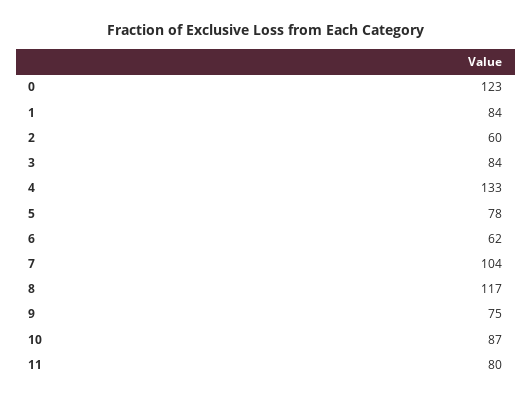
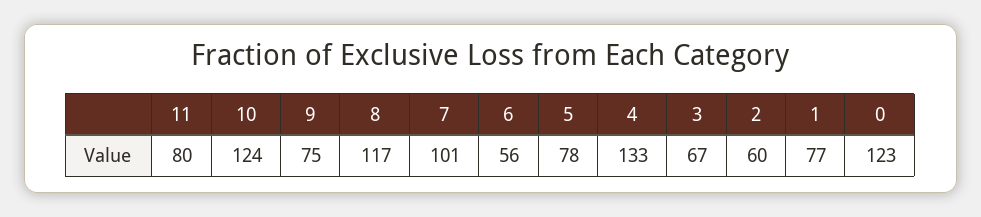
1: 84 -> 77
3: 84 -> 67
6: 62 -> 56
7: 104 -> 101
10: 87 -> 124

